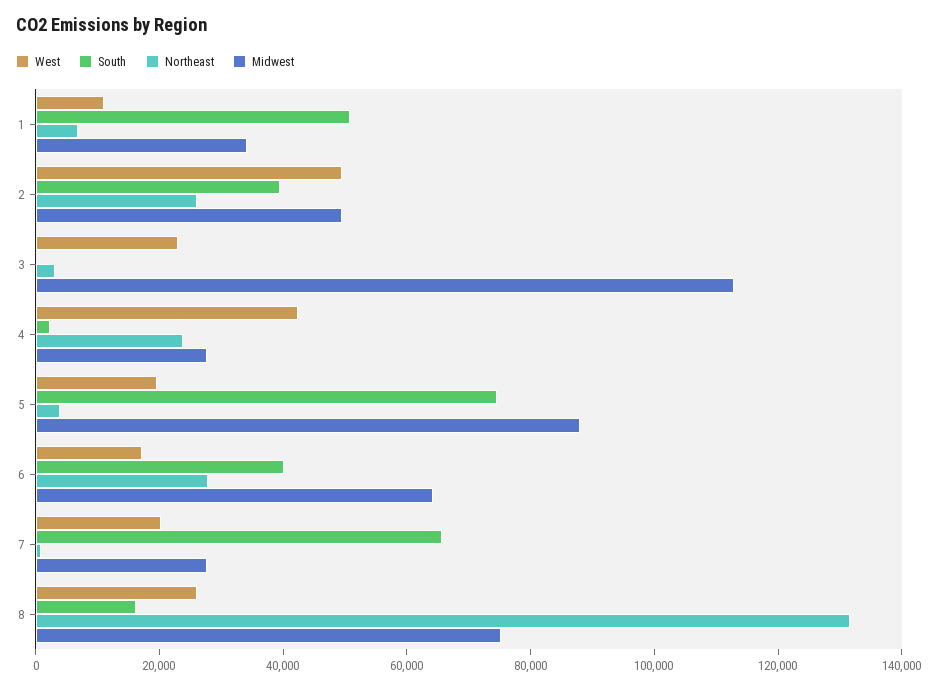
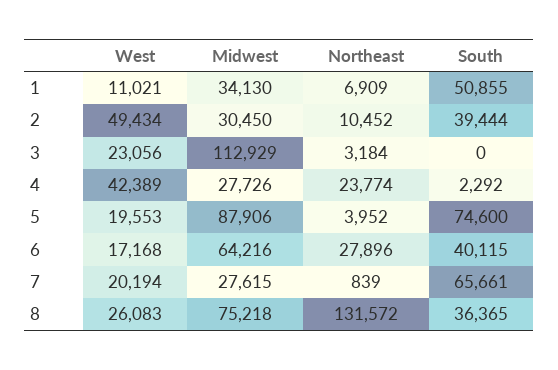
Northeast, 2: 25000 -> 10452
Midwest, 2: 50000 -> 30450
South, 8: 15000 -> 36365

